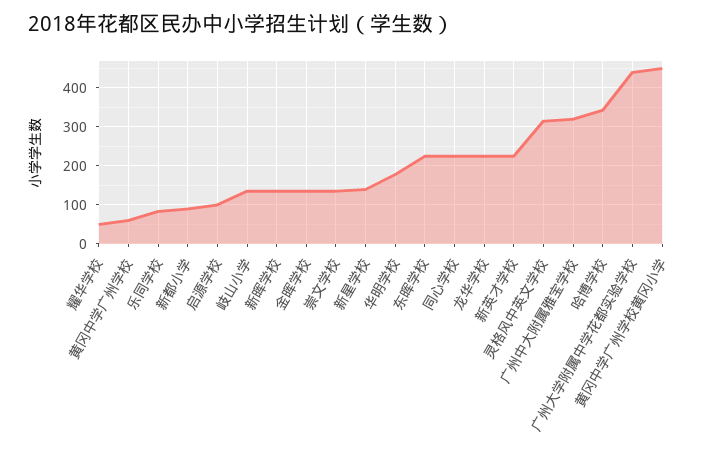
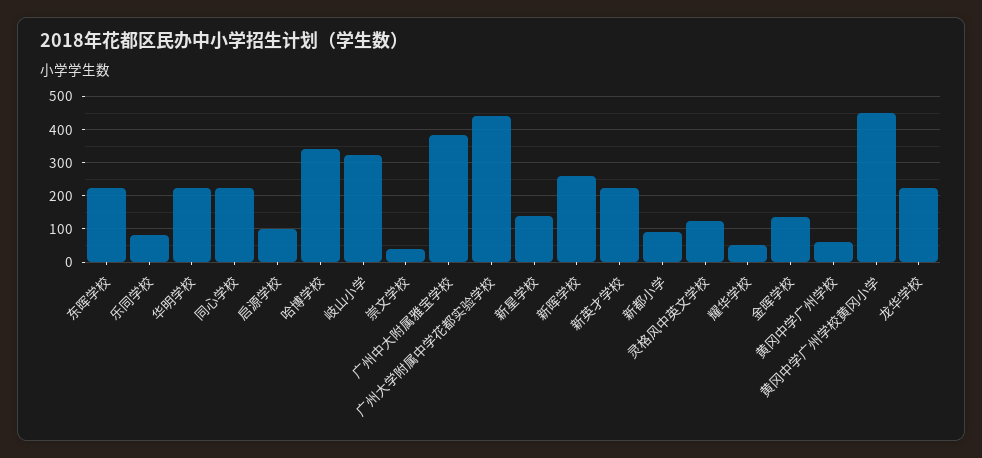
岐山小学: 140 -> 320
新晖学校: 140 -> 260
崇文学校: 140 -> 40
华明学校: 180 -> 220
灵格风中英文学校: 320 -> 120
广州中大附属雅宝学校: 320 -> 380

